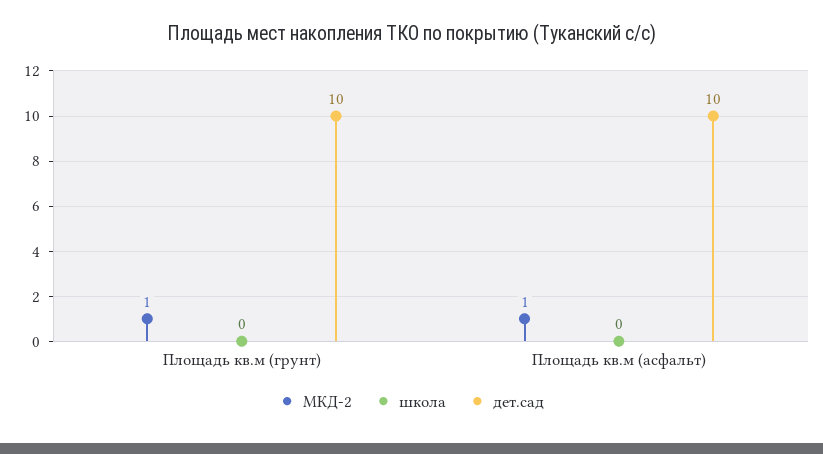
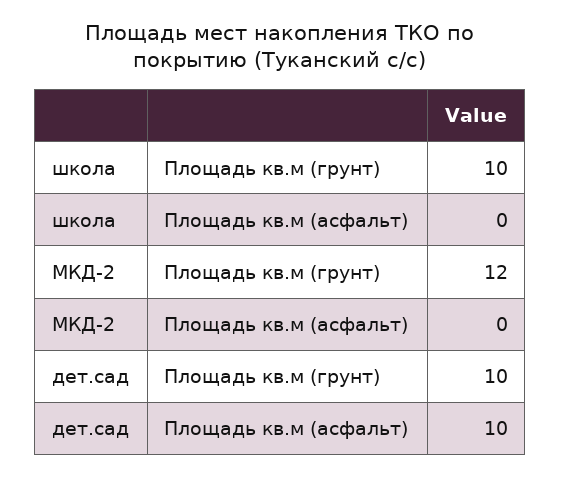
МКД-2, Площадь кв.м (грунт): 1 -> 12
школа, Площадь кв.м (грунт): 0 -> 10
МКД-2, Площадь кв.м (асфальт): 1 -> 0

